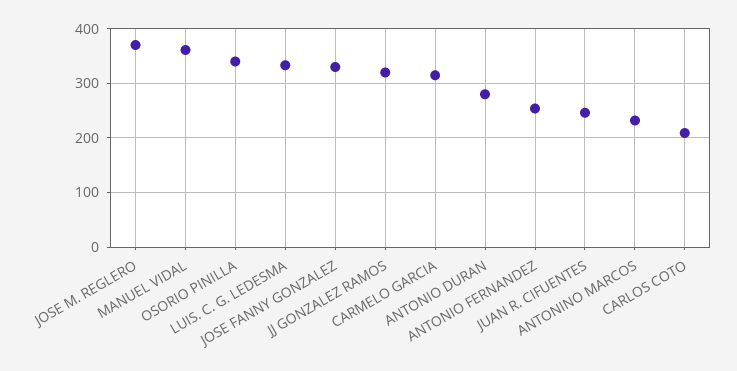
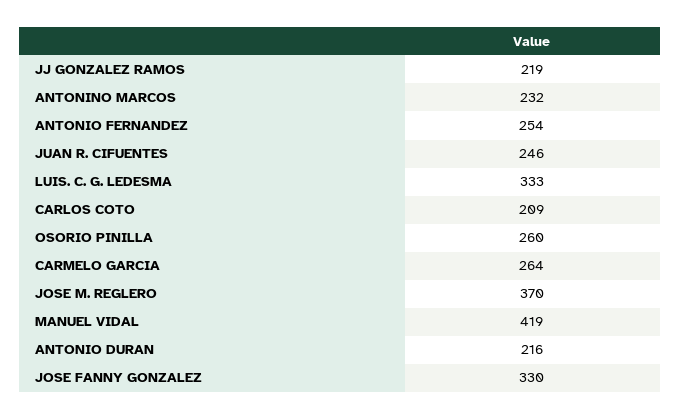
MANUEL VIDAL: 360 -> 419
OSORIO PINILLA: 340 -> 260
JJ GONZALEZ RAMOS: 320 -> 219
CARMELO GARCIA: 320 -> 264
ANTONIO DURAN: 280 -> 216

